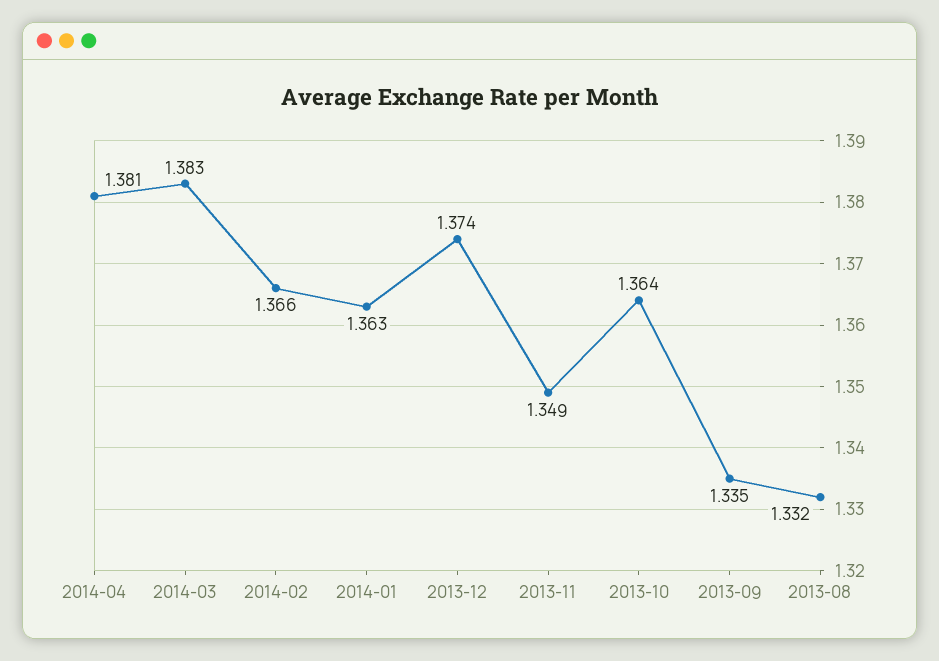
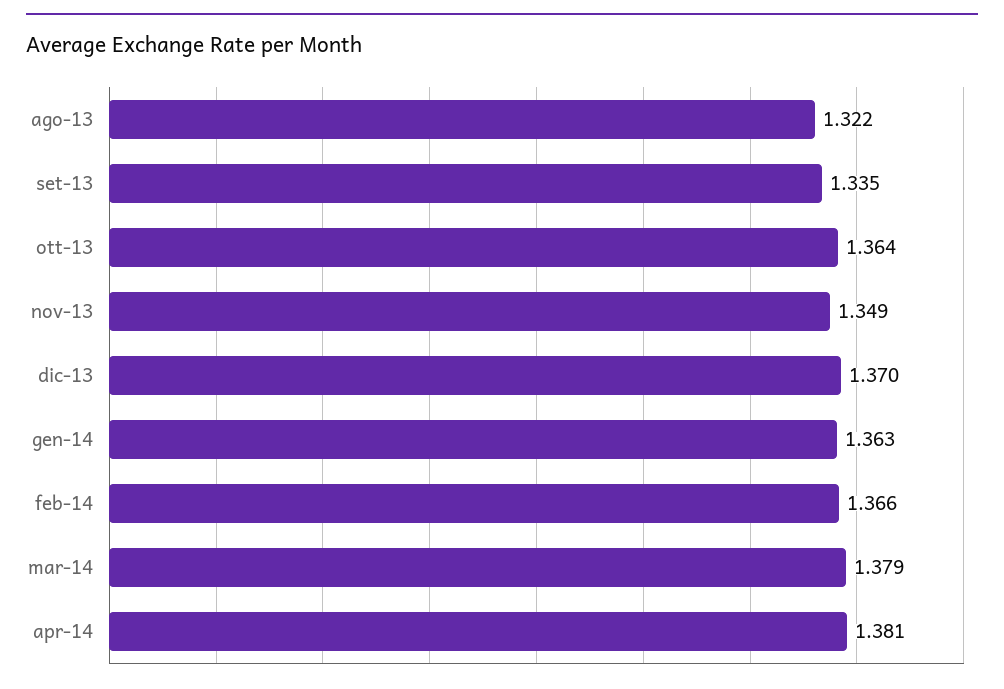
2014-03: 1.383 -> 1.379
2013-12: 1.374 -> 1.37
2013-08: 1.332 -> 1.322

